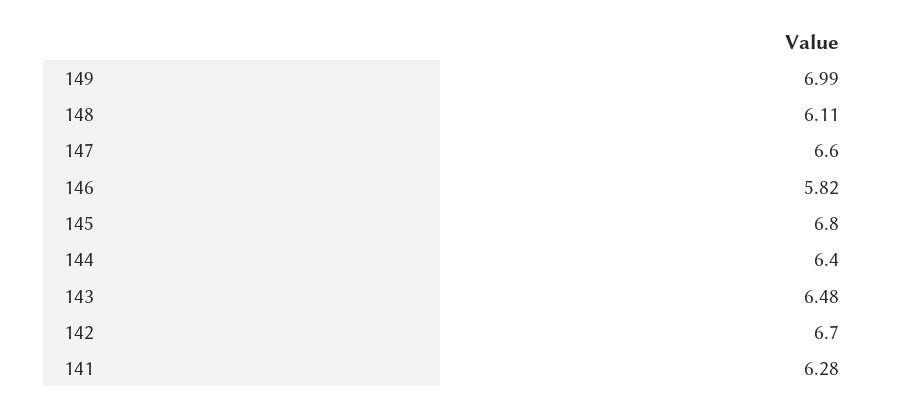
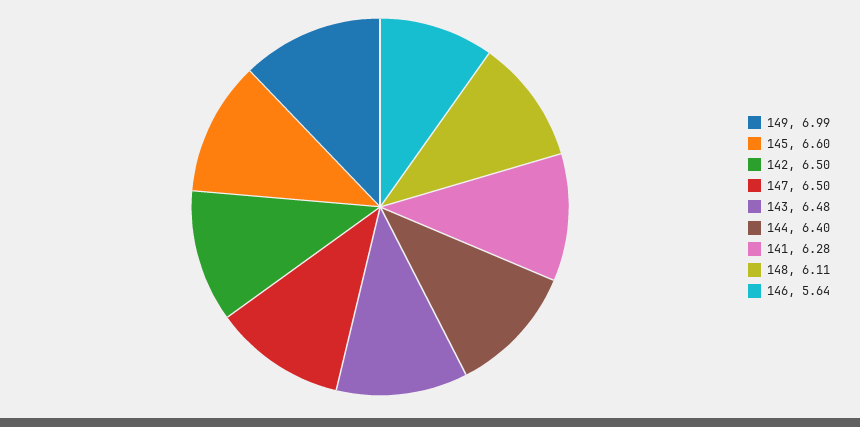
147: 6.6 -> 6.5
146: 5.82 -> 5.64
145: 6.8 -> 6.6
142: 6.7 -> 6.5

